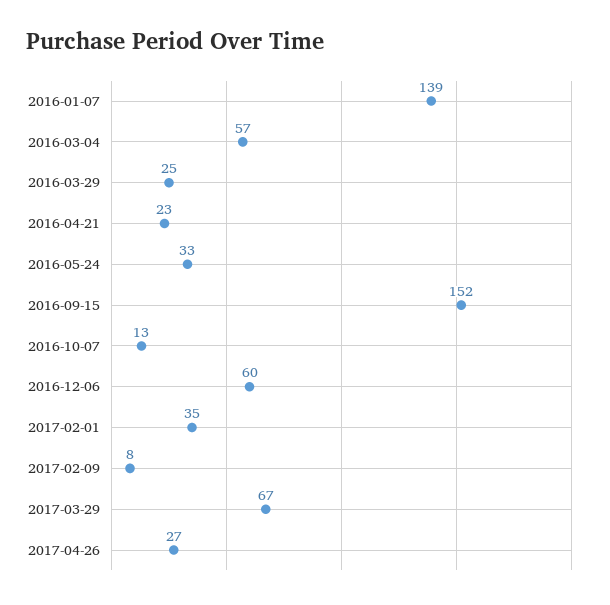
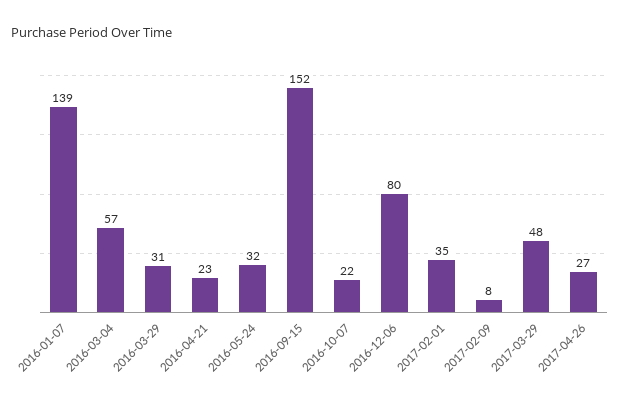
2016-03-29: 25 -> 31
2016-05-24: 33 -> 32
2016-10-07: 13 -> 22
2016-12-06: 60 -> 80
2017-03-29: 67 -> 48

